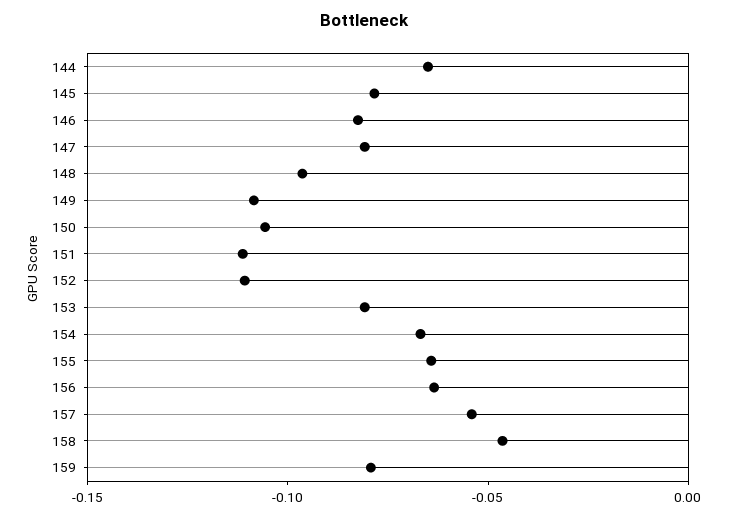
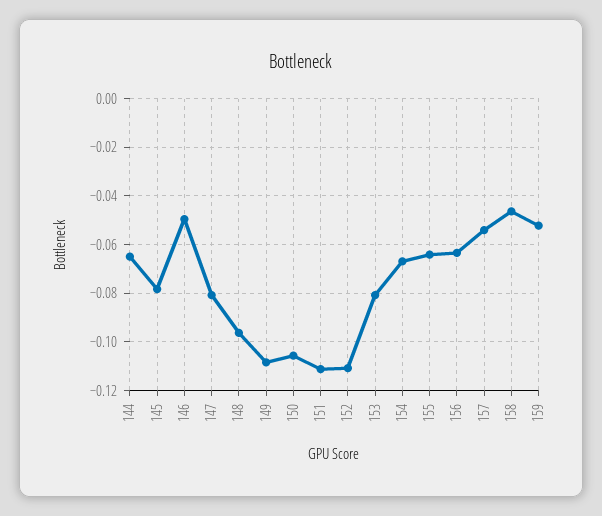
146: -0.08 -> -0.05
159: -0.08 -> -0.0525

